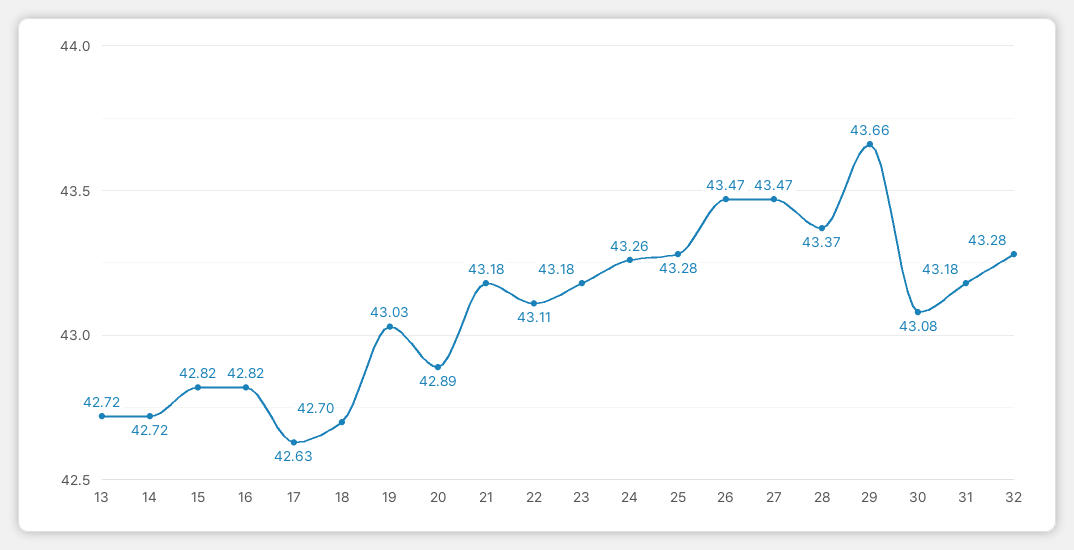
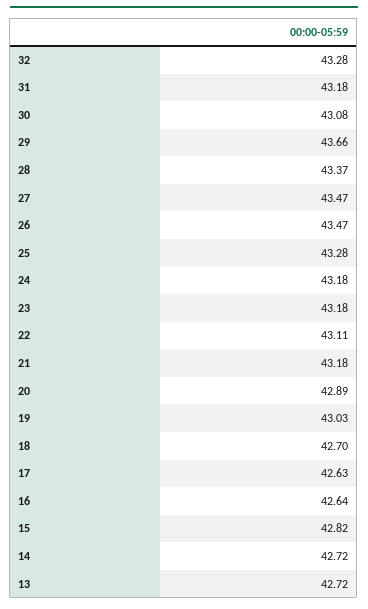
16: 42.82 -> 42.64
24: 43.26 -> 43.18

